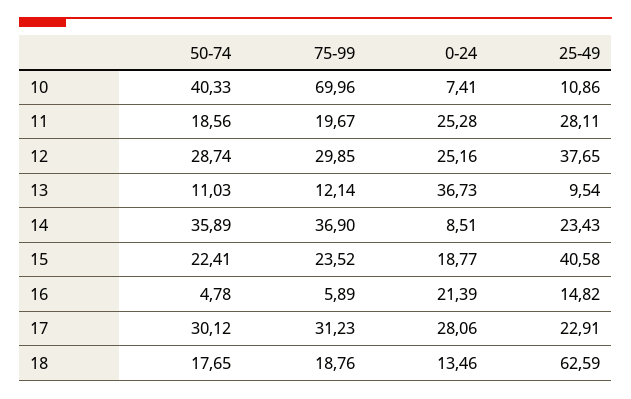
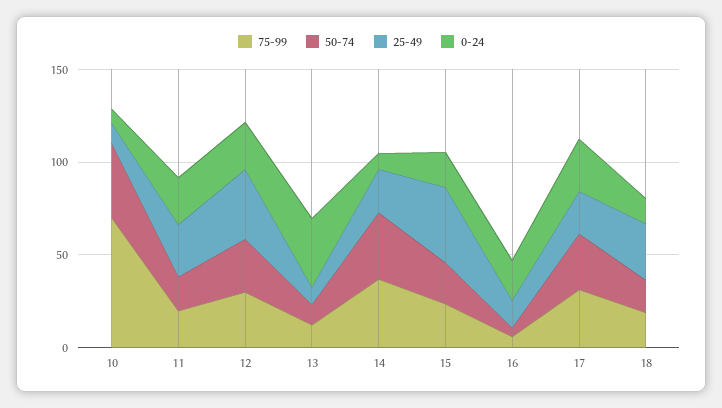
25-49, 18: 62.59 -> 30

